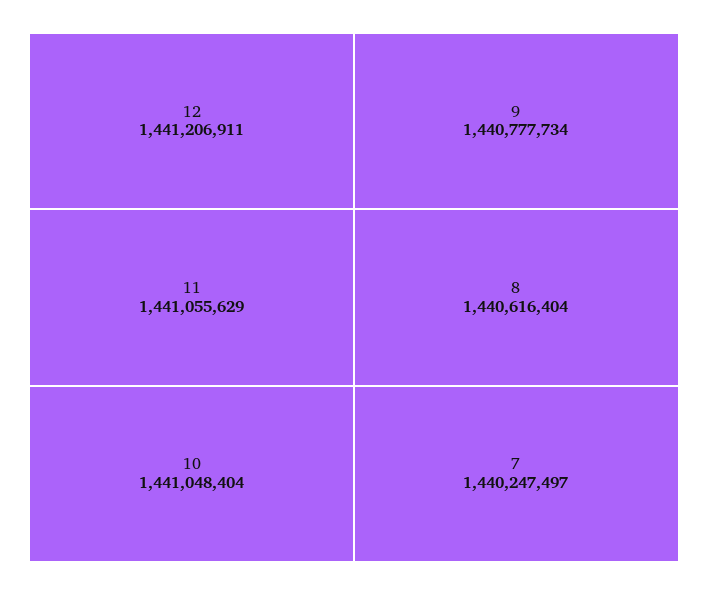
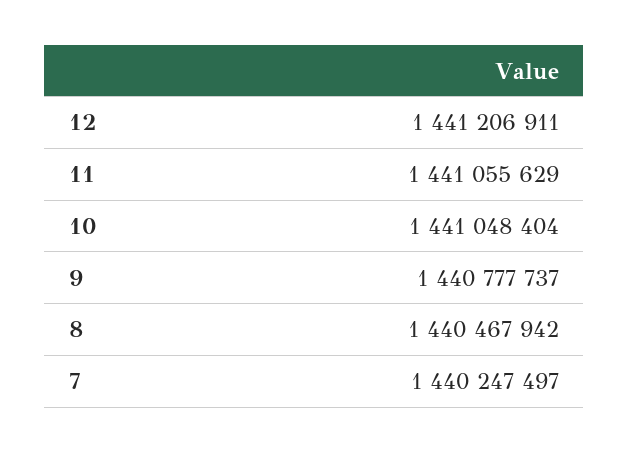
9: 1440777734 -> 1440777737
8: 1440616404 -> 1440467942

